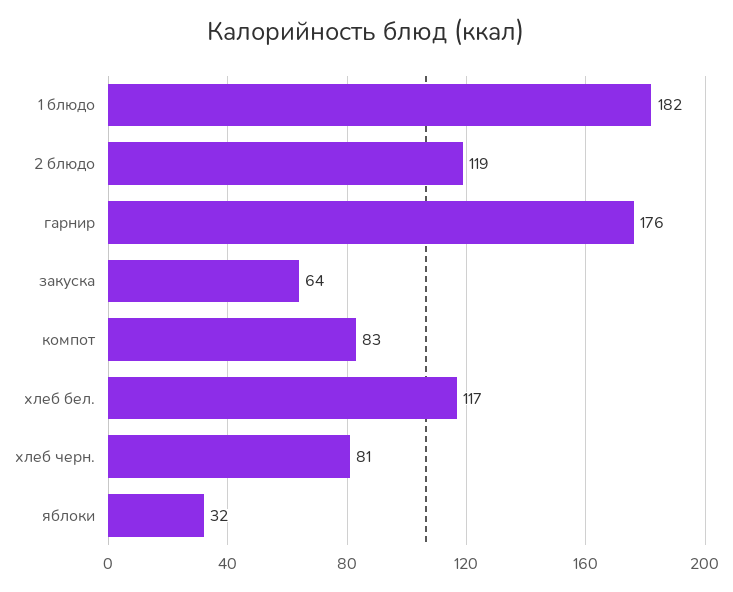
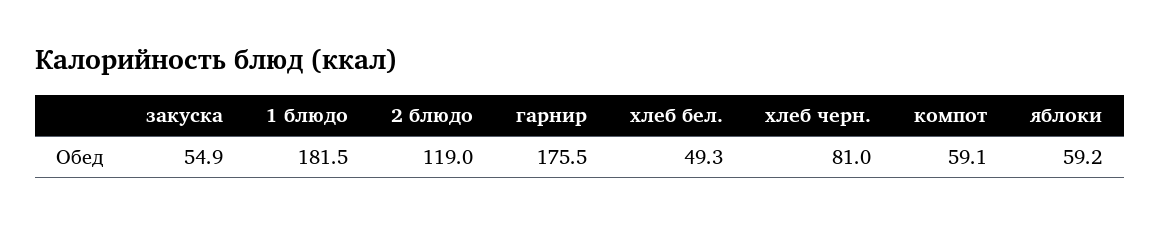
закуска: 64 -> 54.9
компот: 83 -> 59.1
хлеб бел.: 117 -> 49.3
яблоки: 32 -> 59.2

